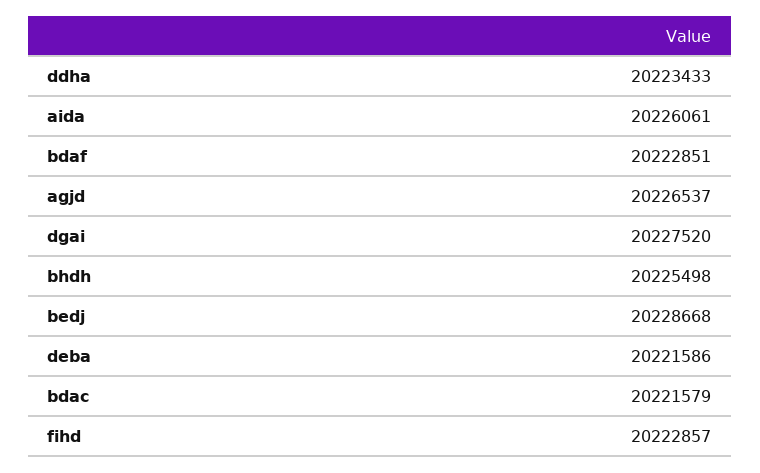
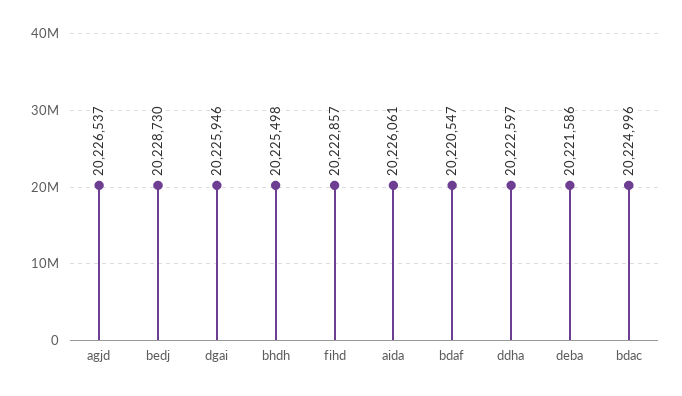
ddha: 20223433 -> 20222597
bdaf: 20222851 -> 20220547
dgai: 20227520 -> 20225946
bedj: 20228668 -> 20228730
bdac: 20221579 -> 20224996

